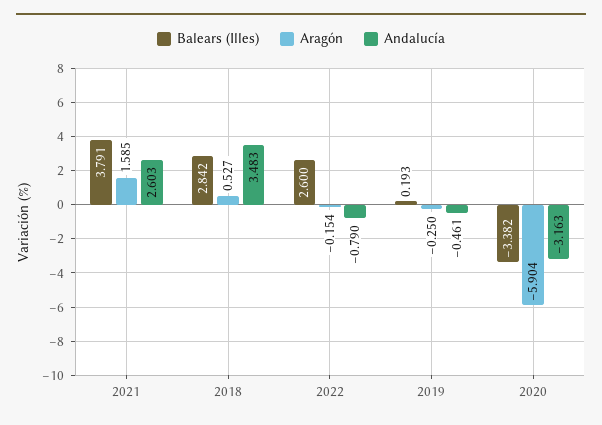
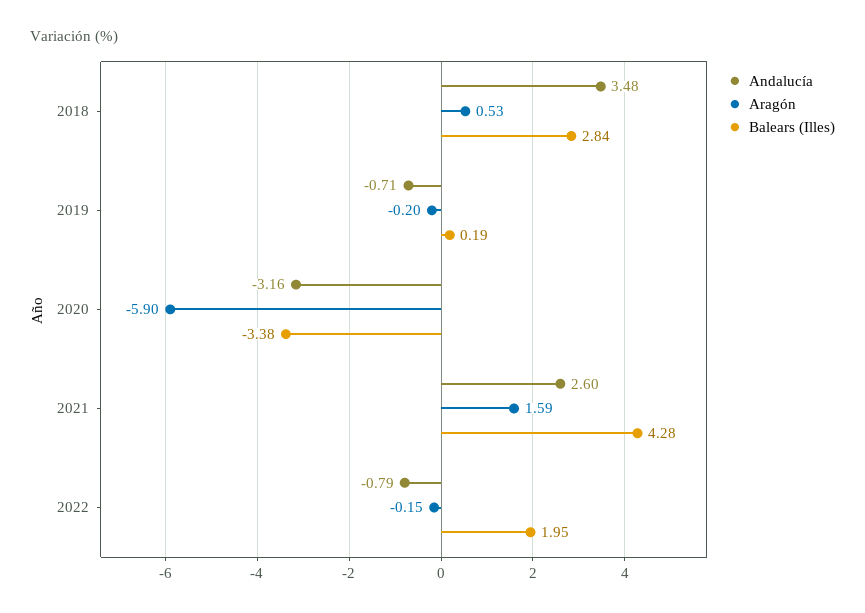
Balears (Illes), 2021: 3.791 -> 4.28
Balears (Illes), 2022: 2.6 -> 1.95
Aragón, 2019: -0.25 -> -0.2
Andalucía, 2019: -0.461 -> -0.71

